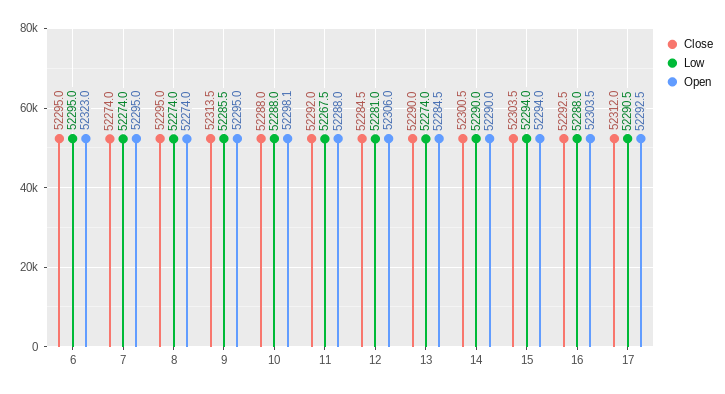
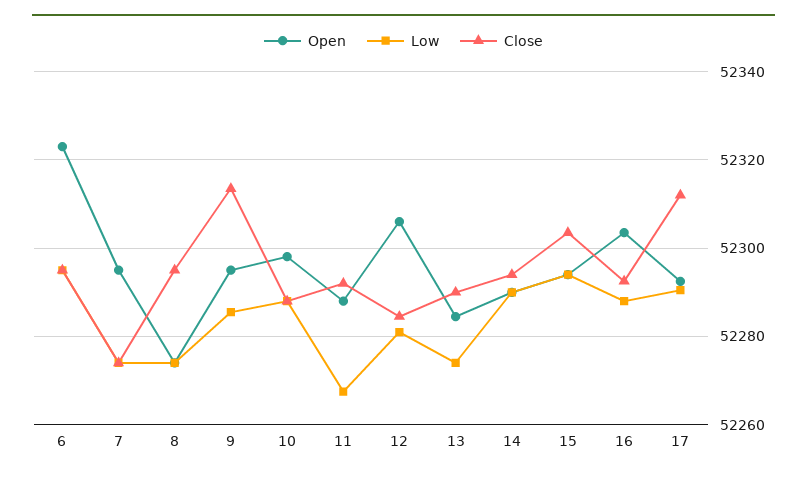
Close, 14: 52300.5 -> 52294

